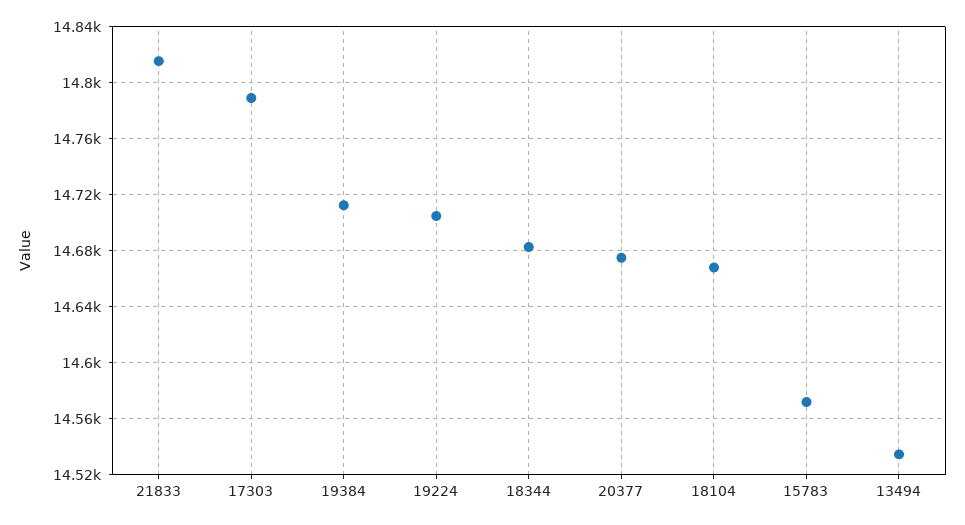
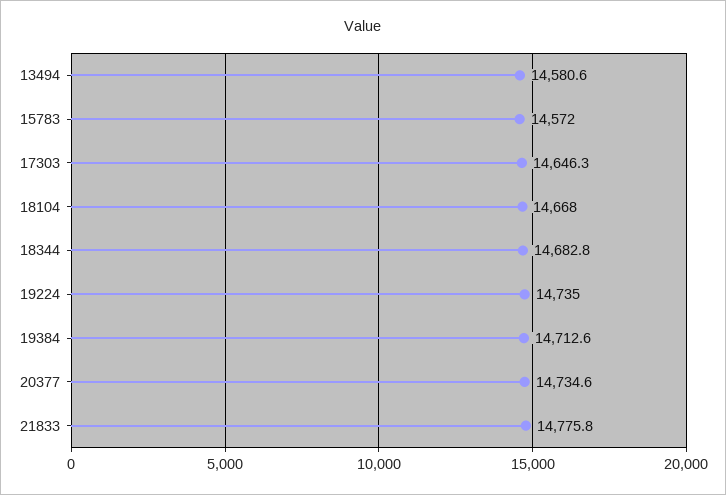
21833: 14815 -> 14775.8
17303: 14790 -> 14646.3
19224: 14705 -> 14735
20377: 14675 -> 14734.6
13494: 14535 -> 14580.6

